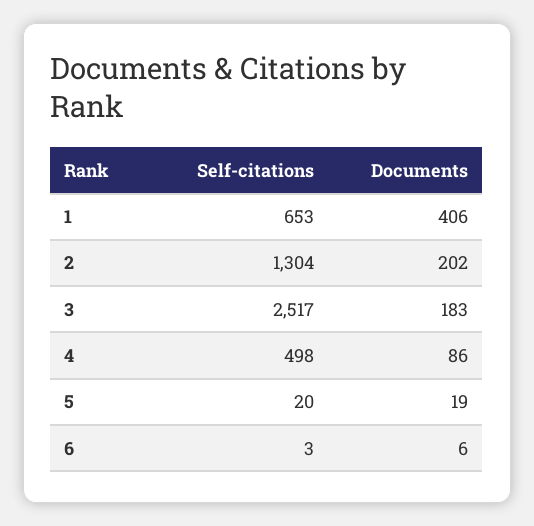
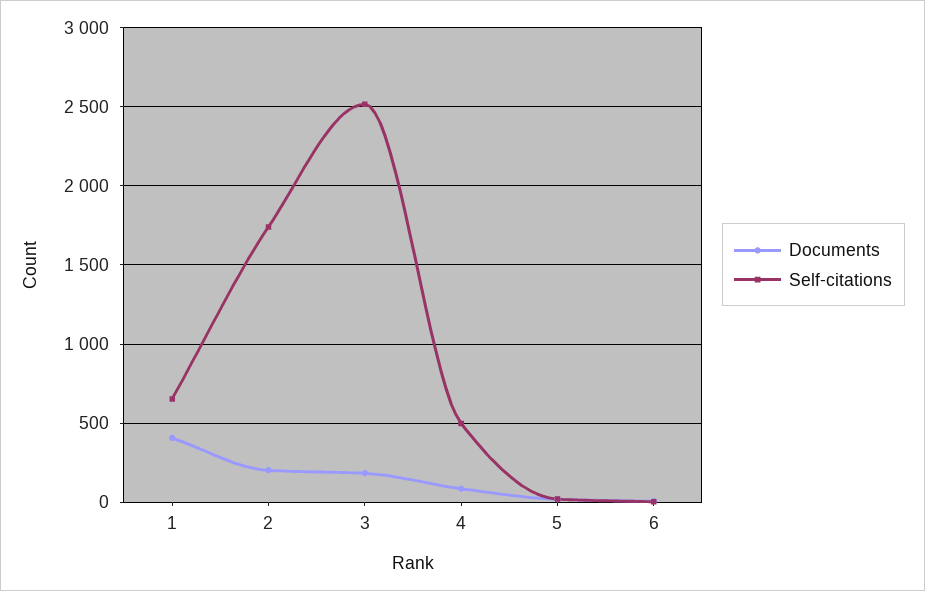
Self-citations, 2: 1304 -> 1750

